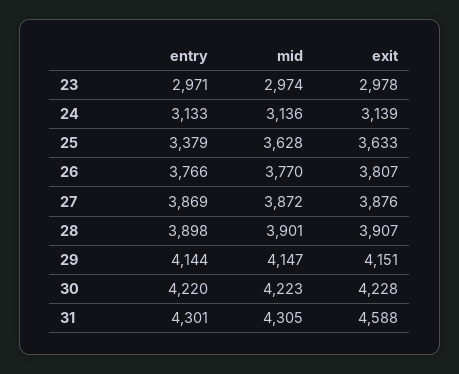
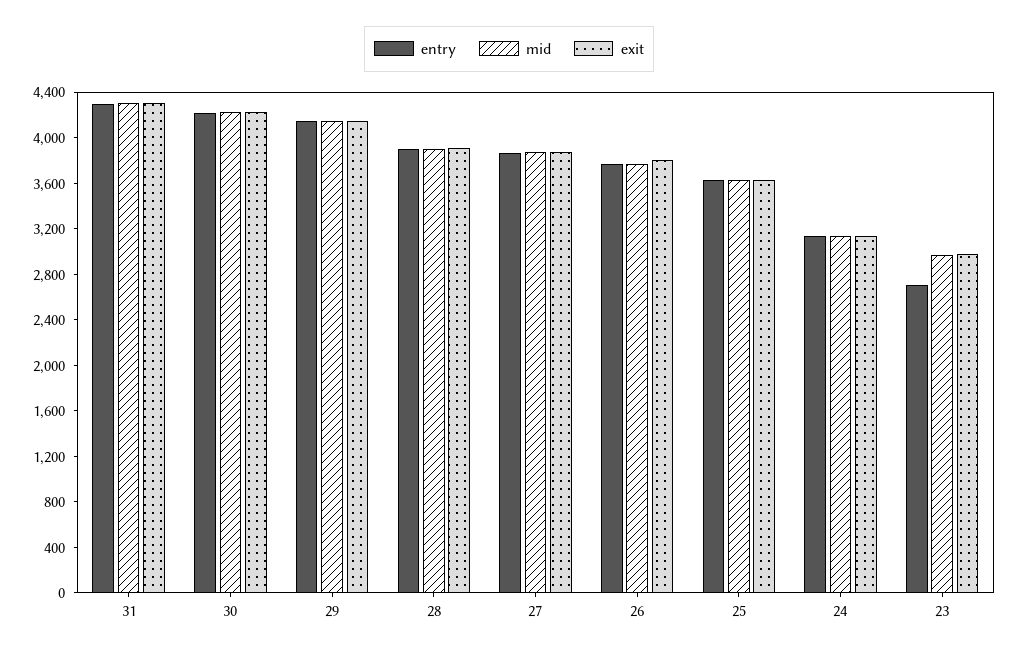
entry, 23: 2971 -> 2700
entry, 25: 3379 -> 3600
exit, 31: 4588 -> 4300

